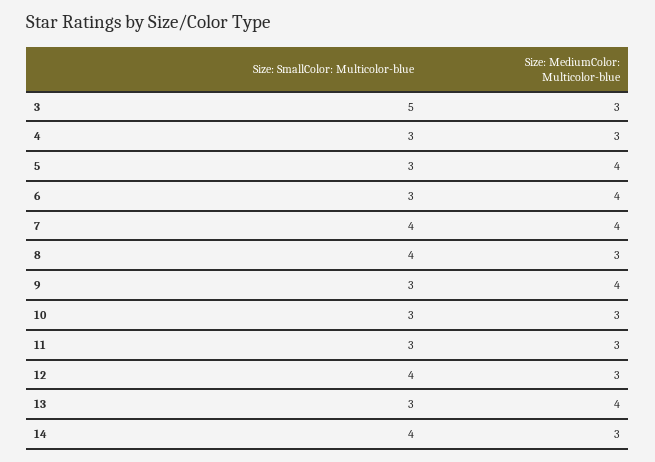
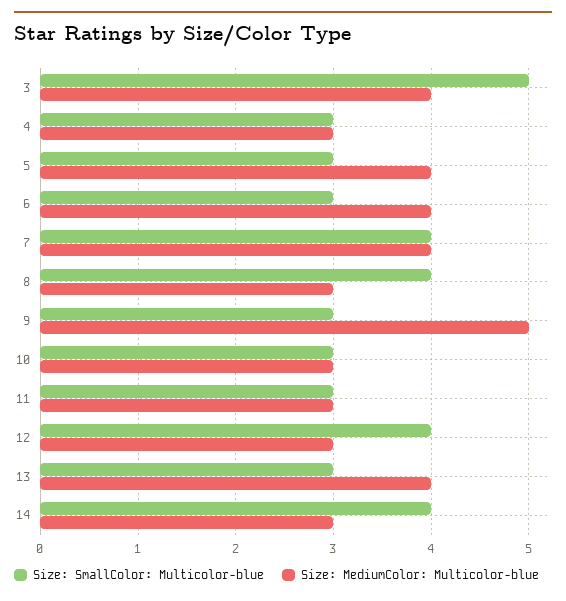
Size: MediumColor: Multicolor-blue, 3: 3 -> 4
Size: MediumColor: Multicolor-blue, 9: 4 -> 5

